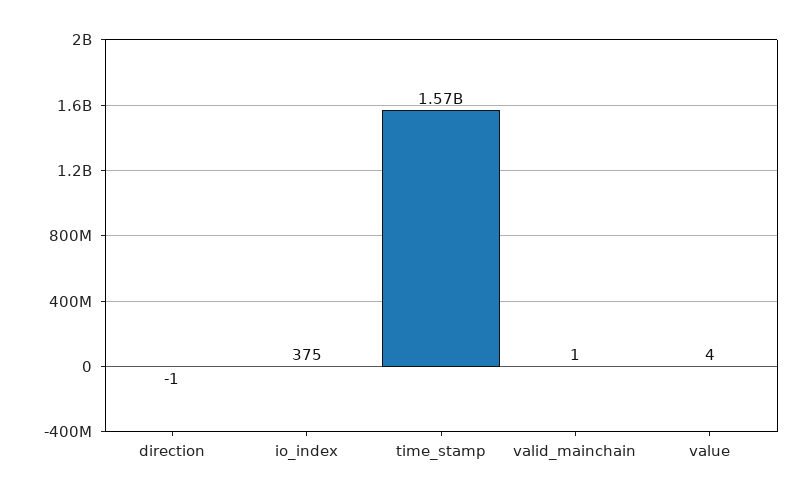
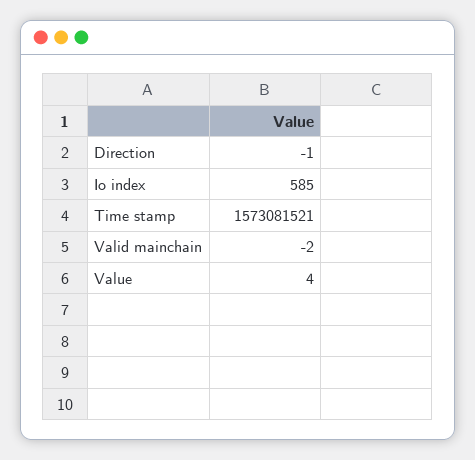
io_index: 375 -> 585
valid_mainchain: 1 -> -2

